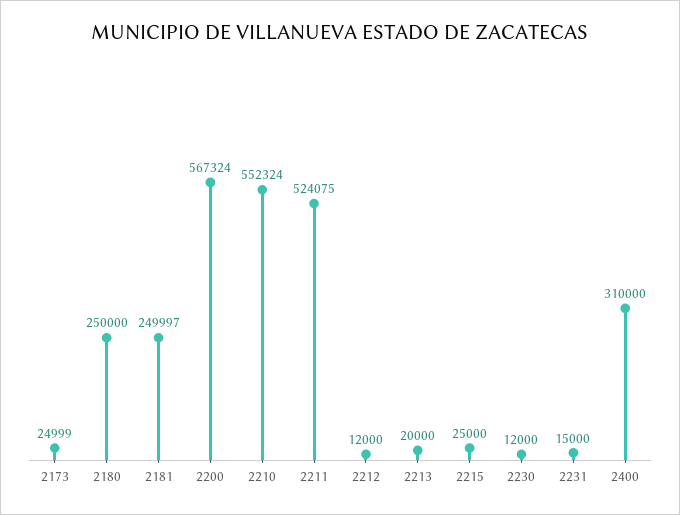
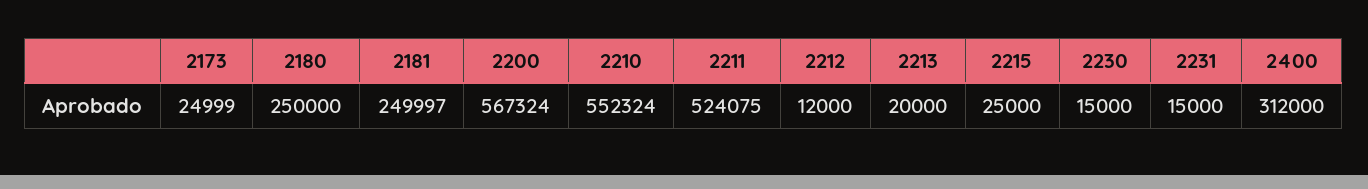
2230: 12000 -> 15000
2400: 310000 -> 312000

